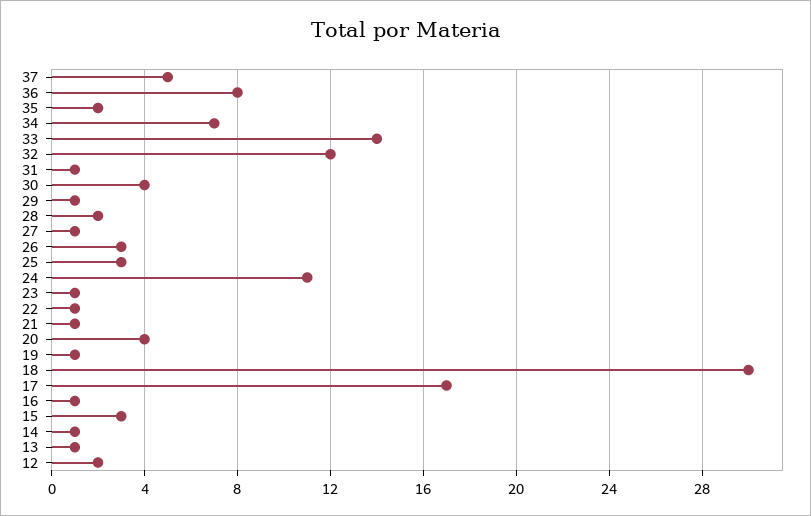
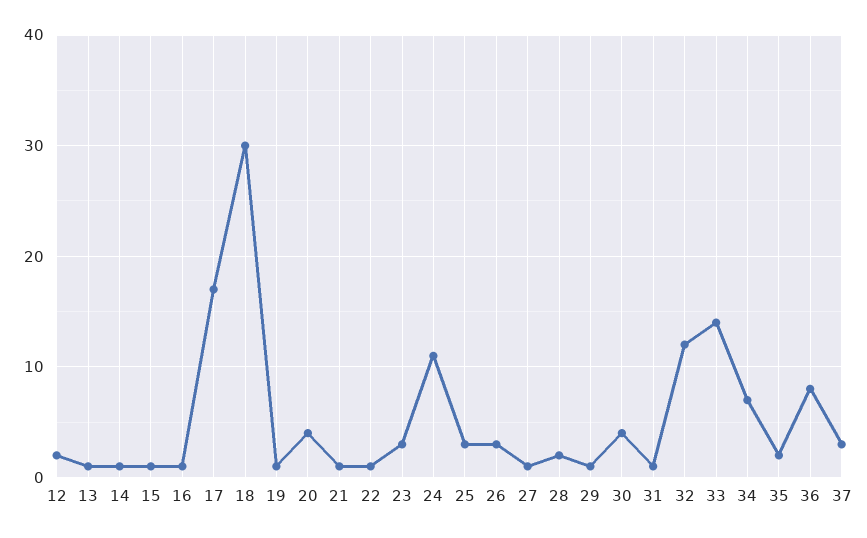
37: 5 -> 3
23: 1 -> 3
15: 3 -> 1

